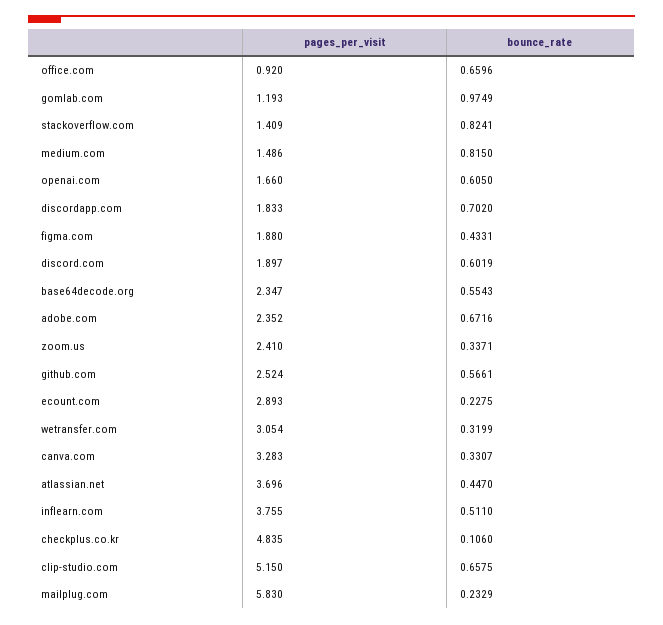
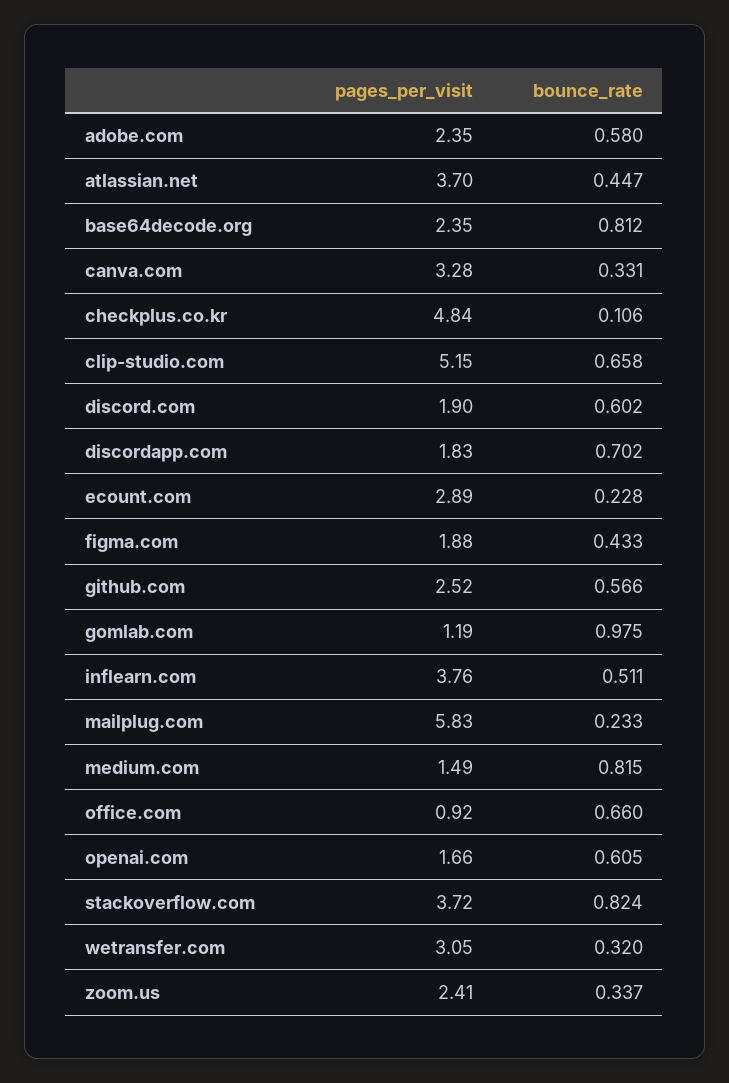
pages_per_visit, stackoverflow.com: 1.409 -> 3.72
bounce_rate, base64decode.org: 0.5543 -> 0.812
bounce_rate, adobe.com: 0.6716 -> 0.58

